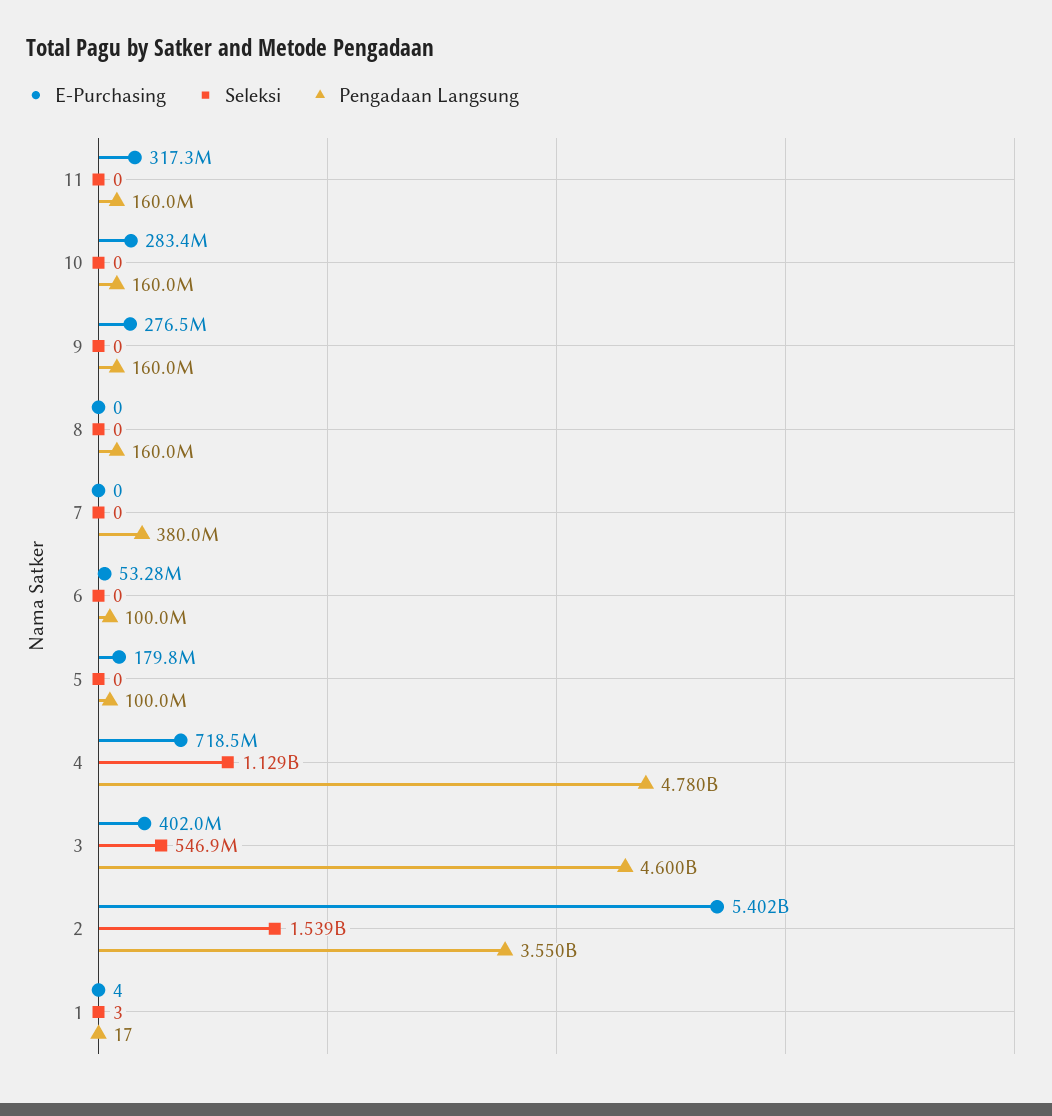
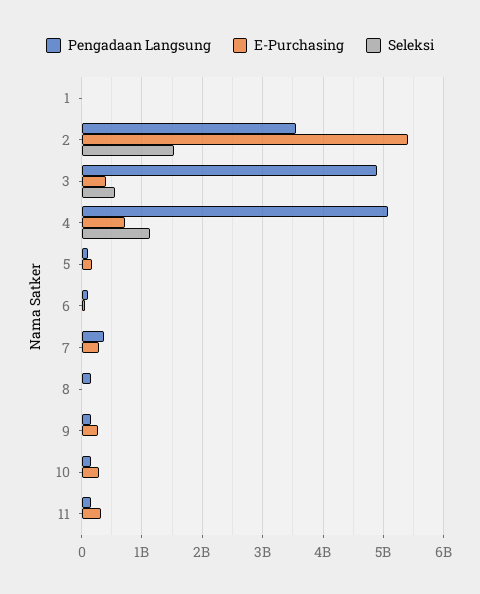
E-Purchasing, 7: 0 -> 300000000
Pengadaan Langsung, 4: 4780000000 -> 5100000000
Pengadaan Langsung, 3: 4600000000 -> 4900000000

